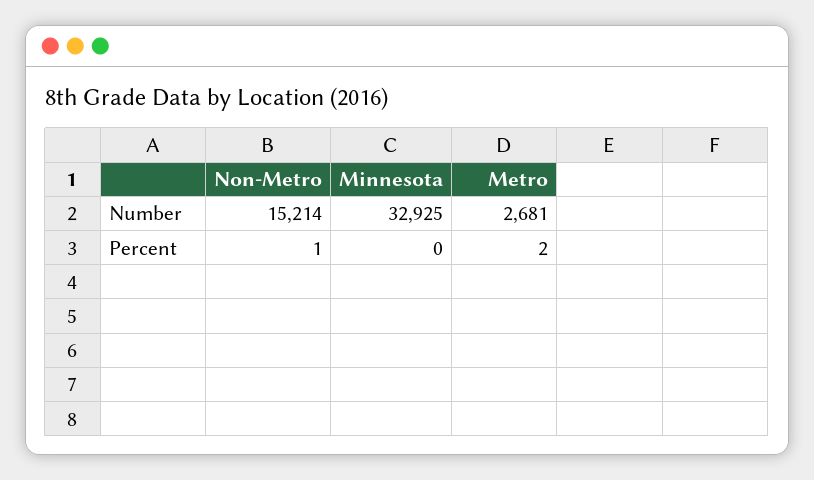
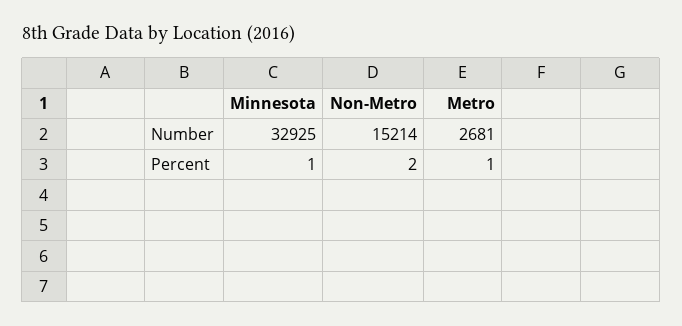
Non-Metro, Percent: 1 -> 2
Minnesota, Percent: 0 -> 1
Metro, Percent: 2 -> 1

